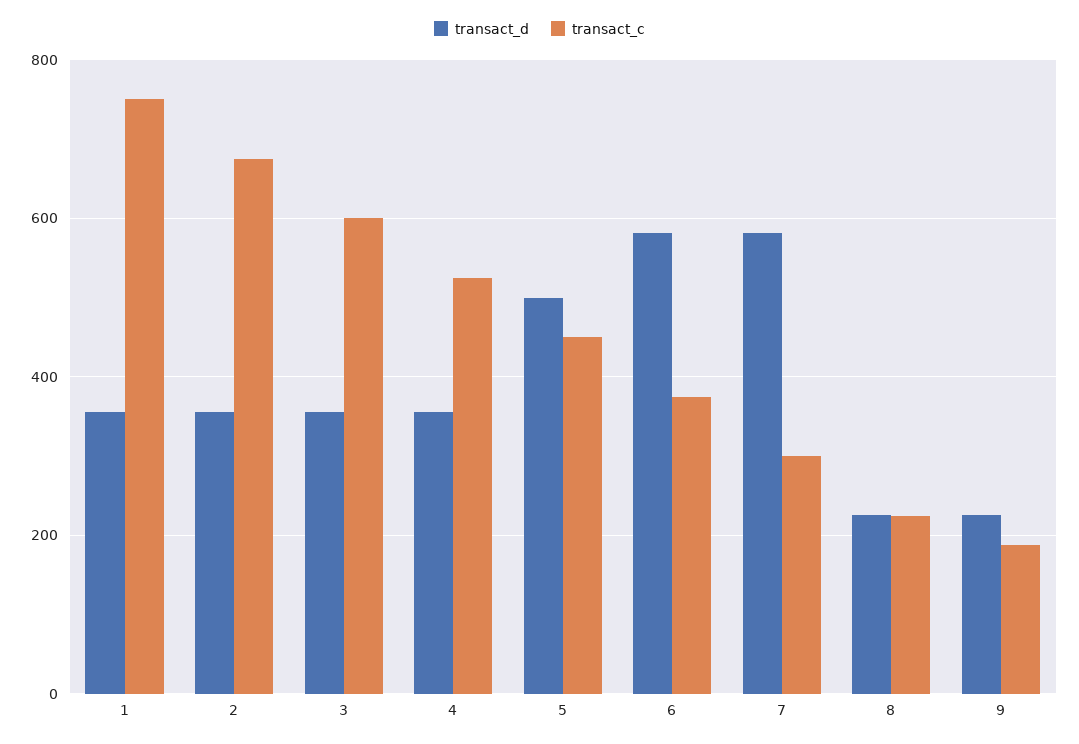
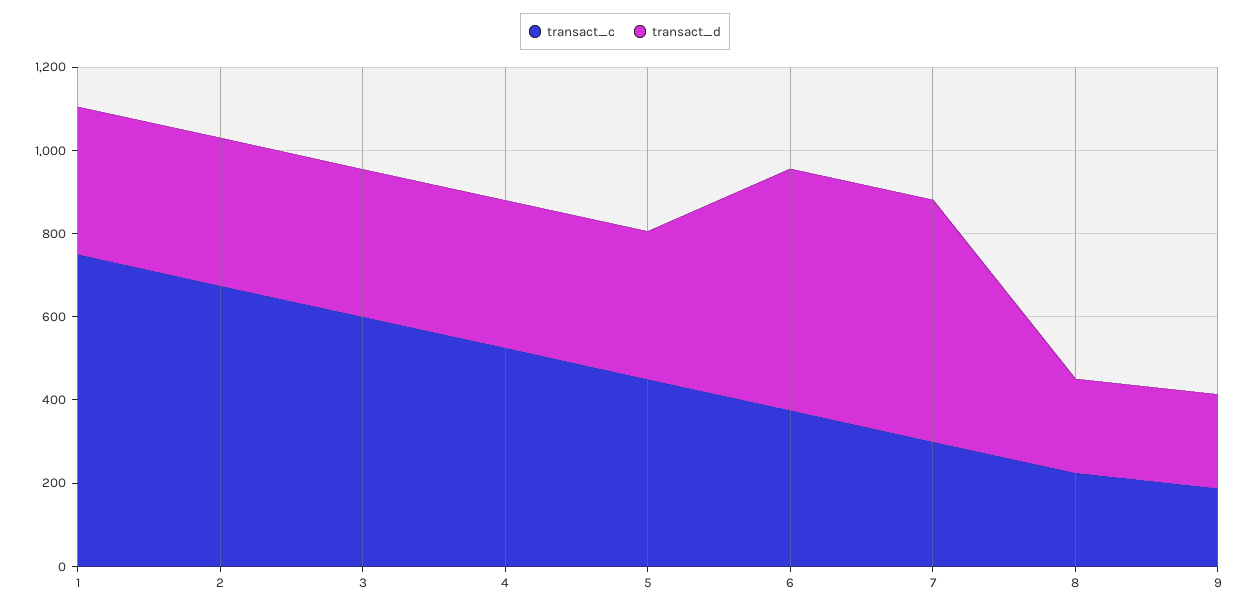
transact_d, 5: 500 -> 350

